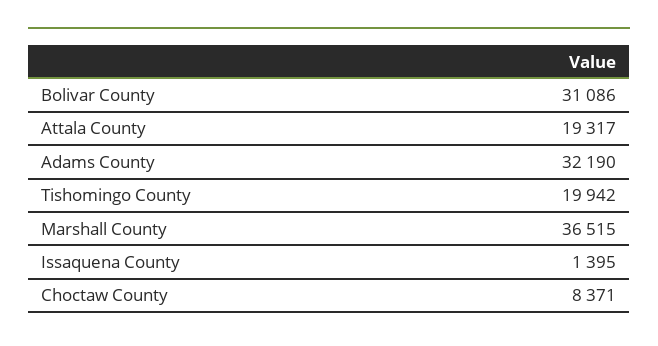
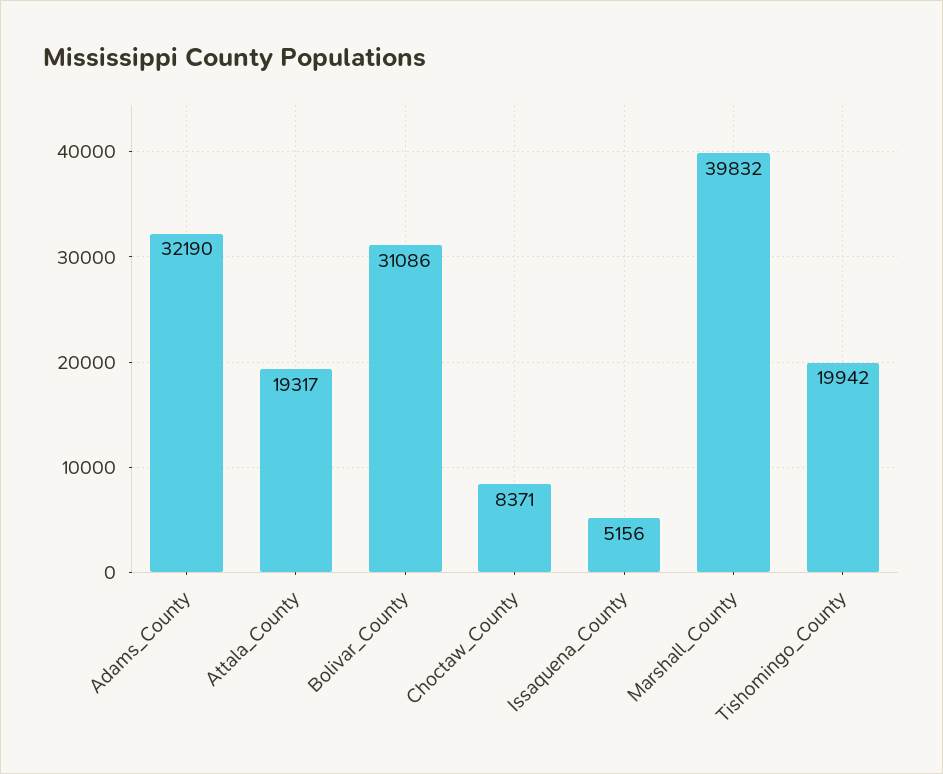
Marshall County: 36515 -> 39832
Issaquena County: 1395 -> 5156

